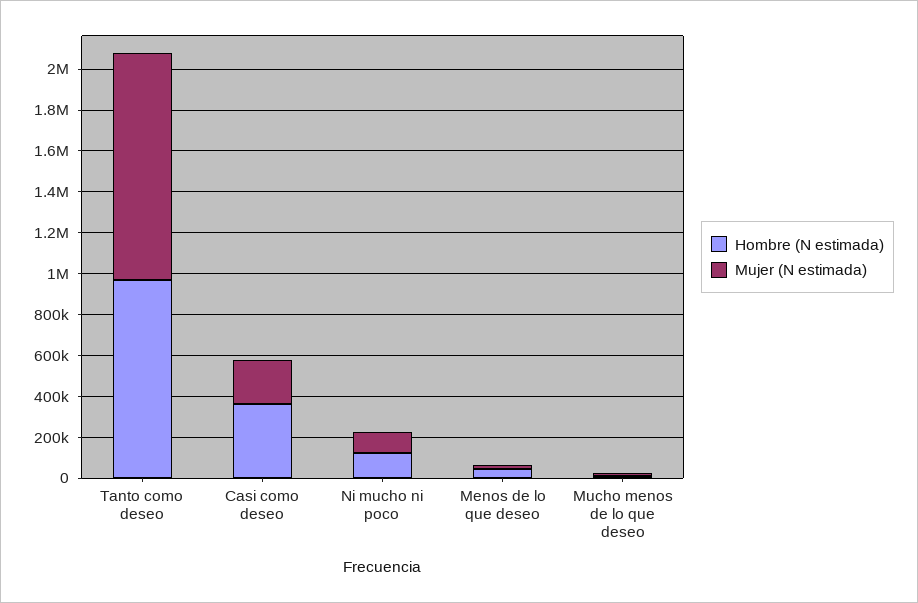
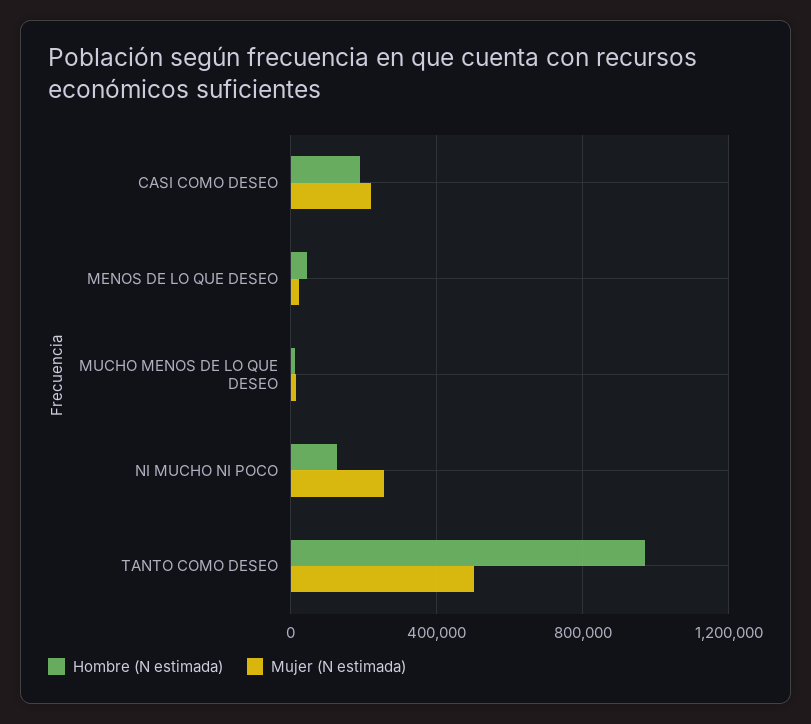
Mujer (N estimada), Tanto como deseo: 1100000 -> 500000
Hombre (N estimada), Casi como deseo: 350000 -> 200000
Mujer (N estimada), Ni mucho ni poco: 100000 -> 250000

